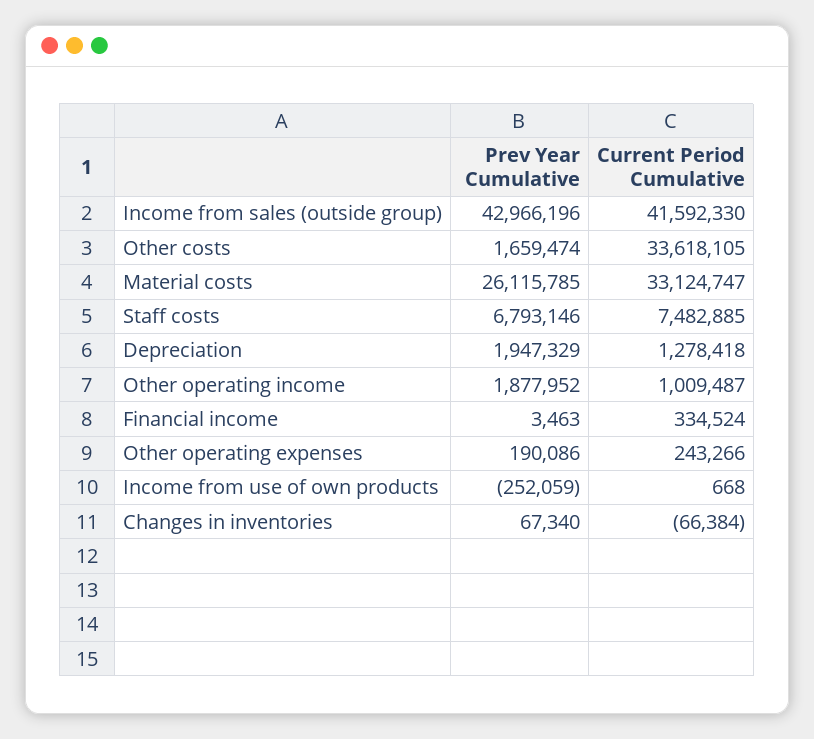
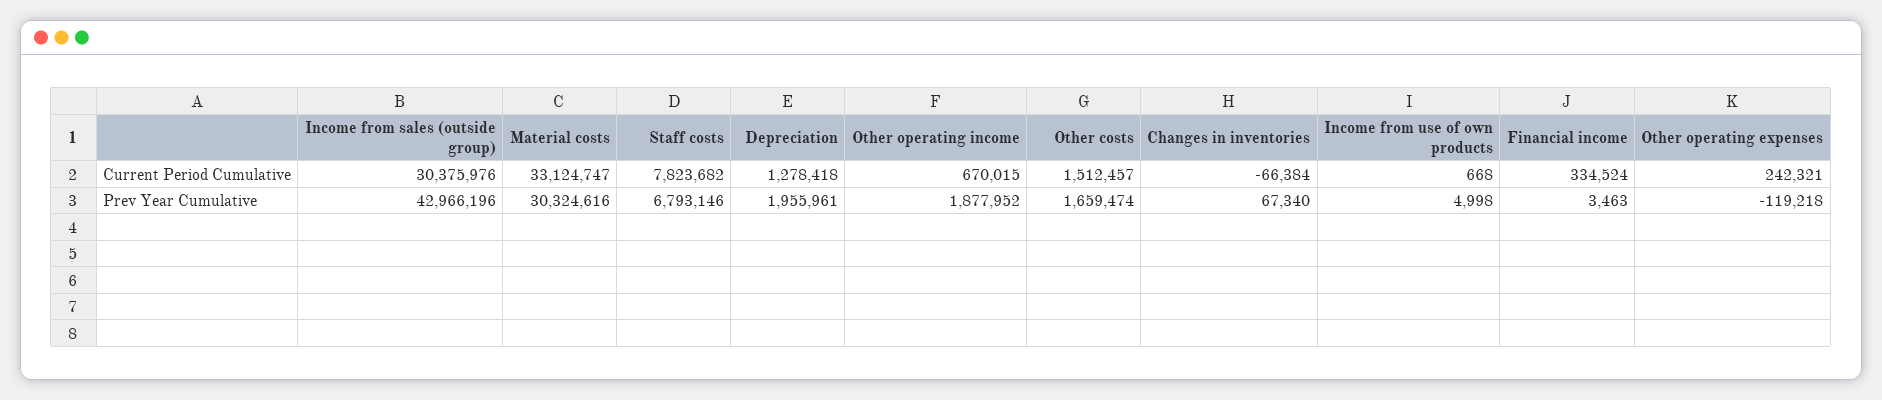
Current Period Cumulative, Income from sales (outside group): 41592330 -> 30375976
Current Period Cumulative, Other costs: 33618105 -> 1512457
Prev Year Cumulative, Material costs: 26115785 -> 30324616
Current Period Cumulative, Staff costs: 7482885 -> 7823682
Prev Year Cumulative, Depreciation: 1947329 -> 1955961
Current Period Cumulative, Other operating income: 1009487 -> 670015
Prev Year Cumulative, Other operating expenses: 190086 -> -119218
Current Period Cumulative, Other operating expenses: 243266 -> 242321
Prev Year Cumulative, Income from use of own products: -252059 -> 4998

